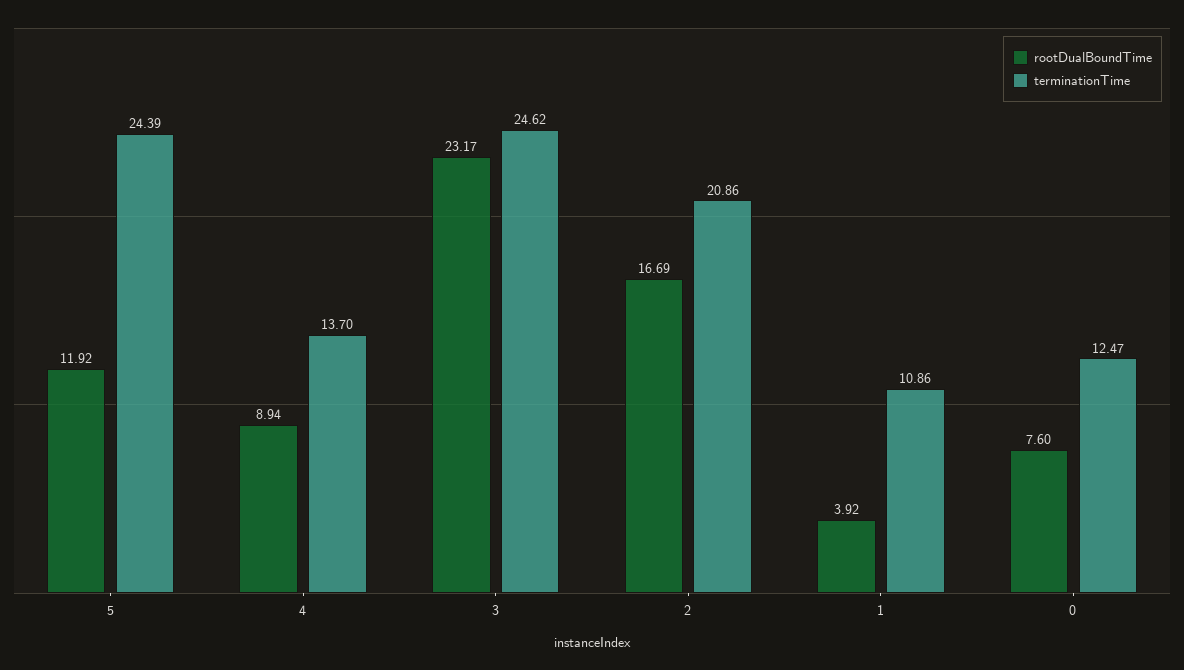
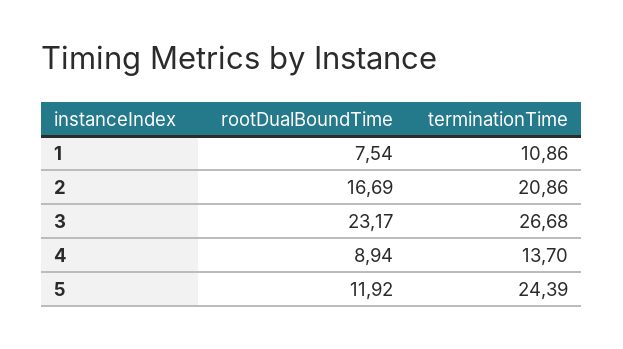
terminationTime, 3: 24.62 -> 26.68
rootDualBoundTime, 1: 3.92 -> 7.54
rootDualBoundTime, 0: 7.6 -> none
terminationTime, 0: 12.47 -> none

